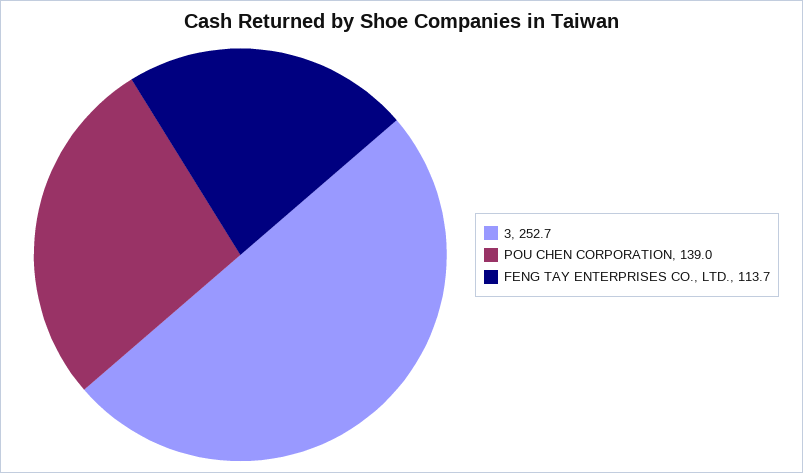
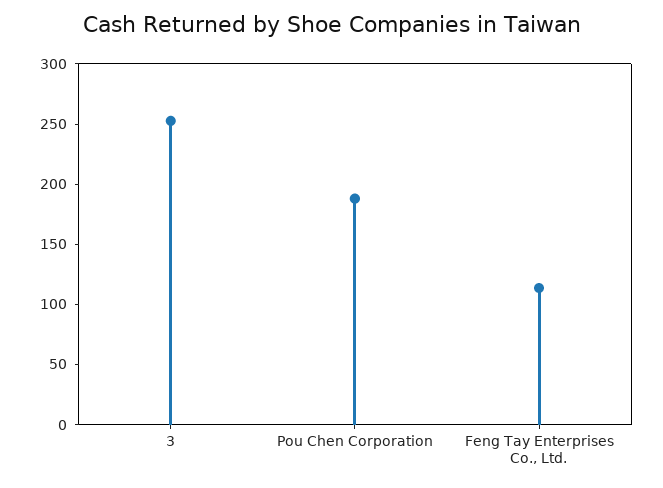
POU CHEN CORPORATION: 139 -> 190

